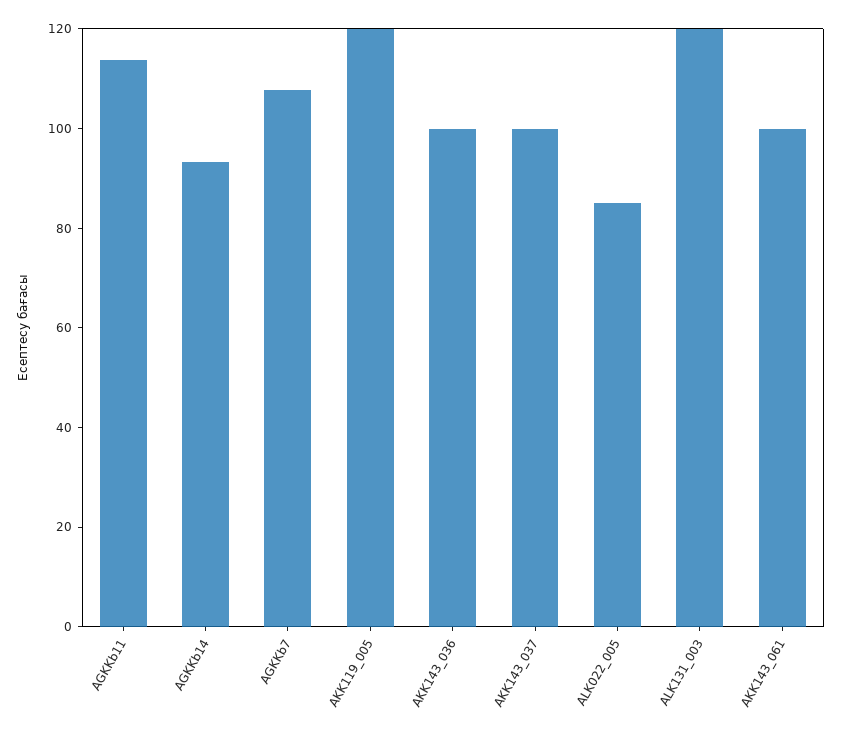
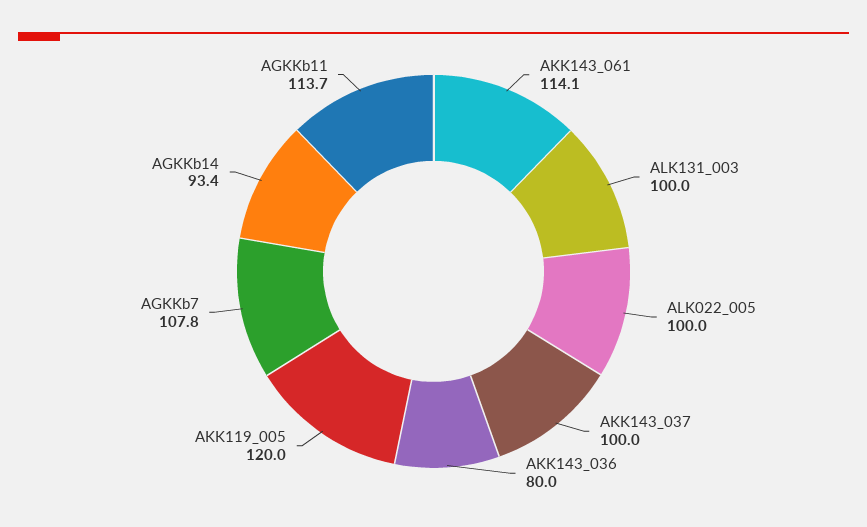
AKK143_036: 100 -> 80
ALK022_005: 85 -> 100
ALK131_003: 120 -> 100
AKK143_061: 100 -> 114.1

